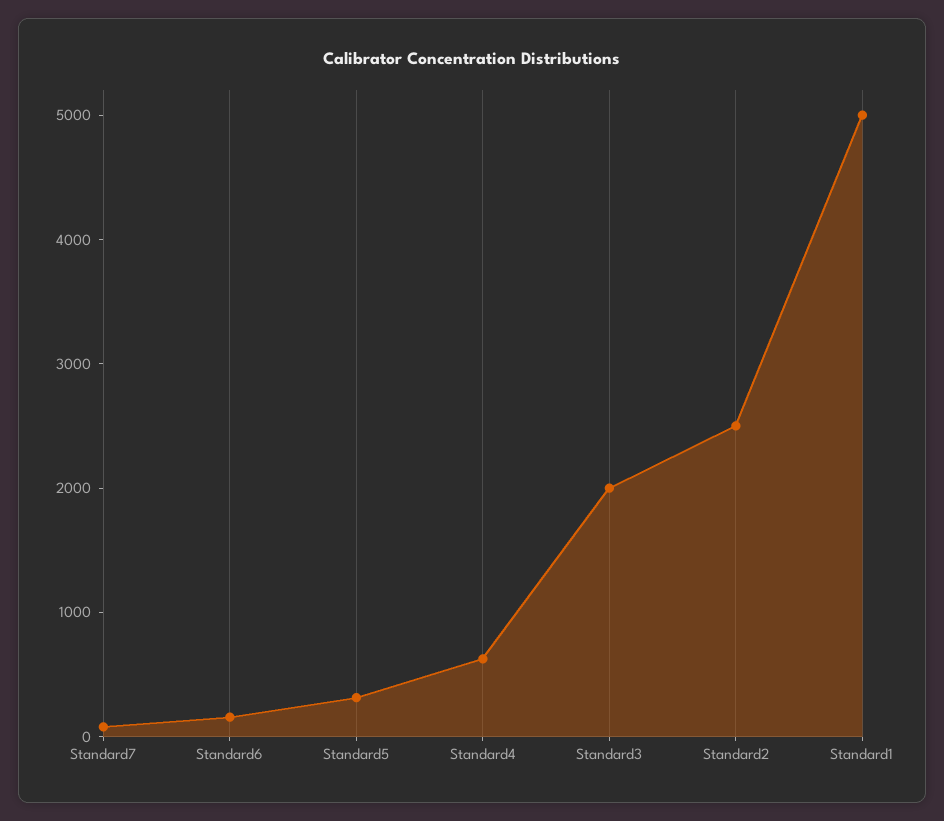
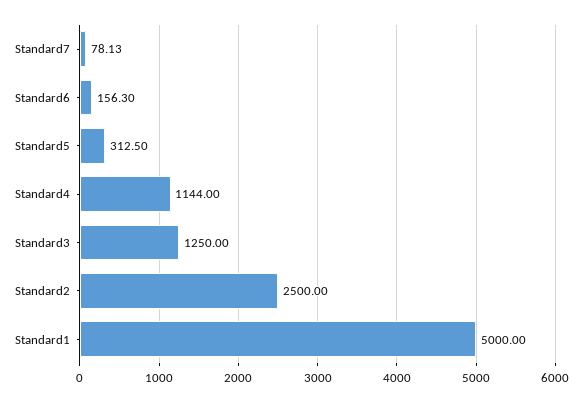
Standard4: 600 -> 1144
Standard3: 2000 -> 1250

